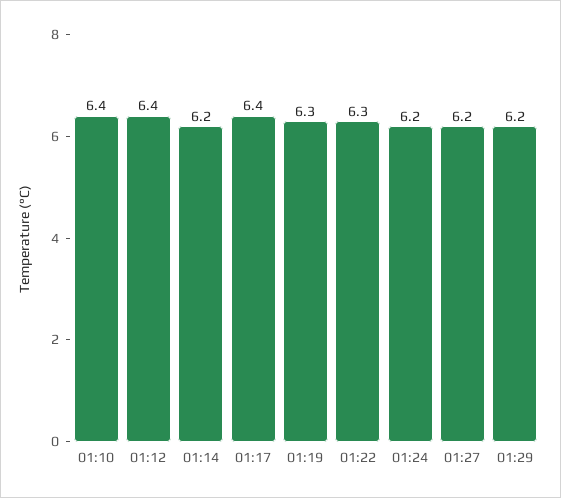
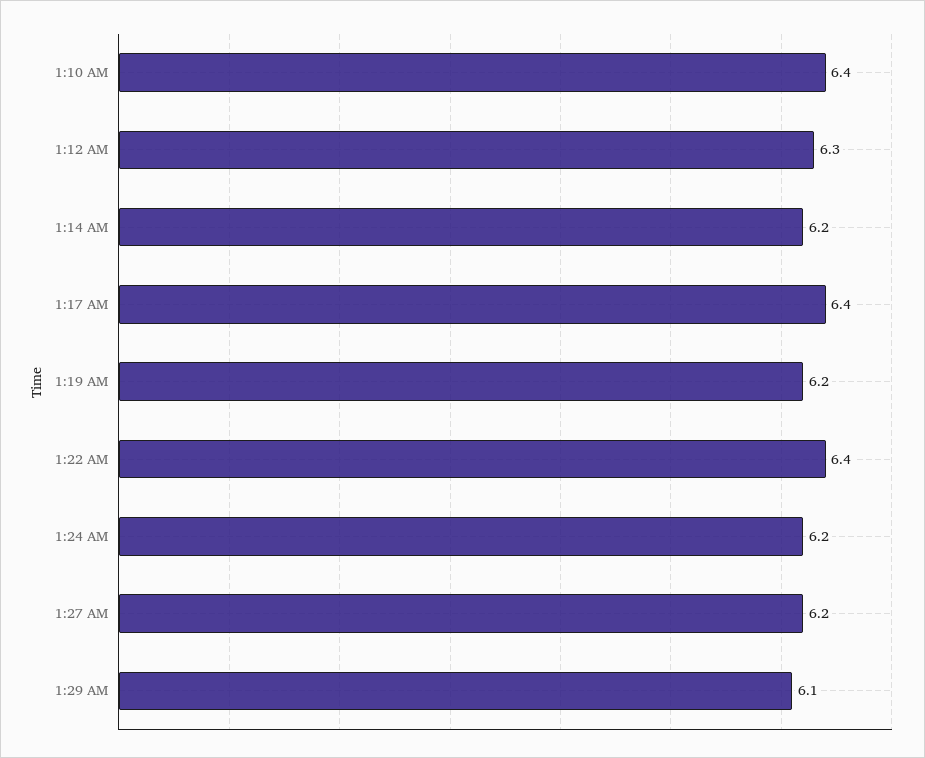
01:12: 6.4 -> 6.3
01:19: 6.3 -> 6.2
01:22: 6.3 -> 6.4
01:29: 6.2 -> 6.1

